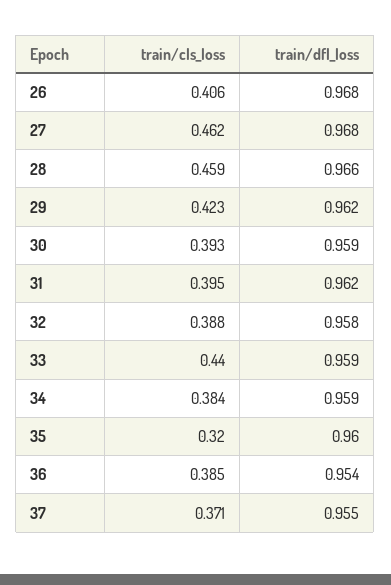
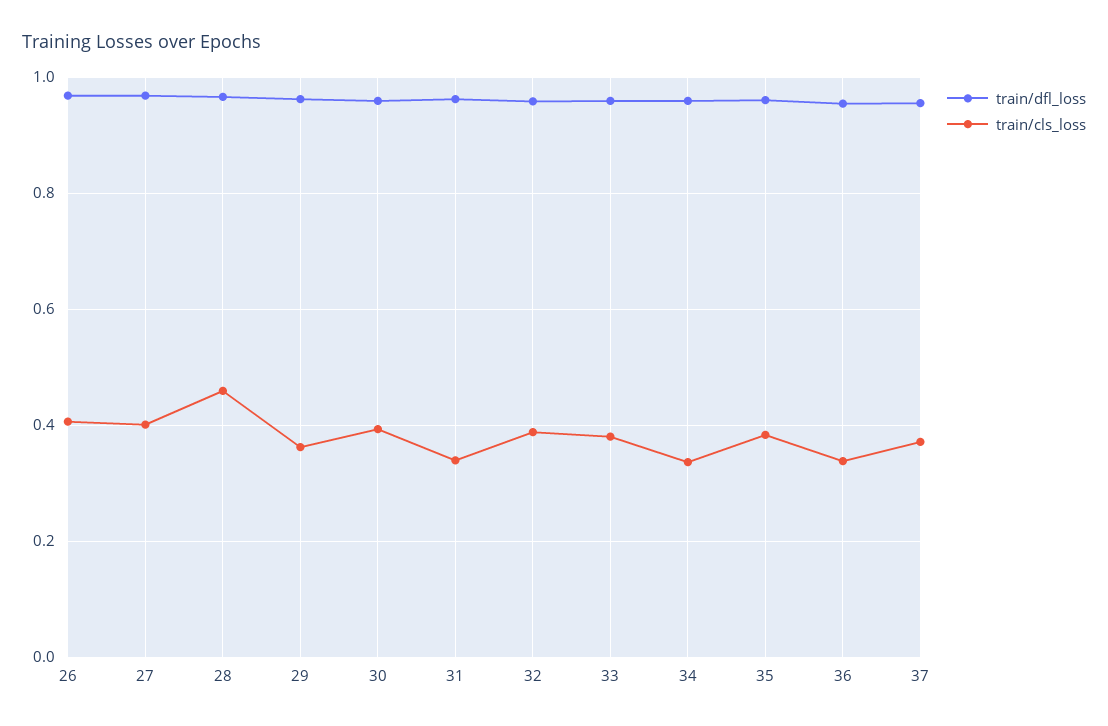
train/cls_loss, 27: 0.462 -> 0.4
train/cls_loss, 29: 0.423 -> 0.36
train/cls_loss, 31: 0.395 -> 0.34
train/cls_loss, 33: 0.44 -> 0.38
train/cls_loss, 34: 0.384 -> 0.34
train/cls_loss, 35: 0.32 -> 0.38
train/cls_loss, 36: 0.385 -> 0.34

